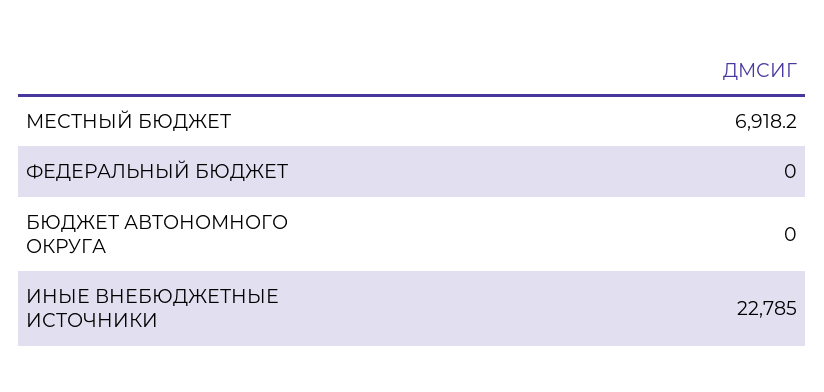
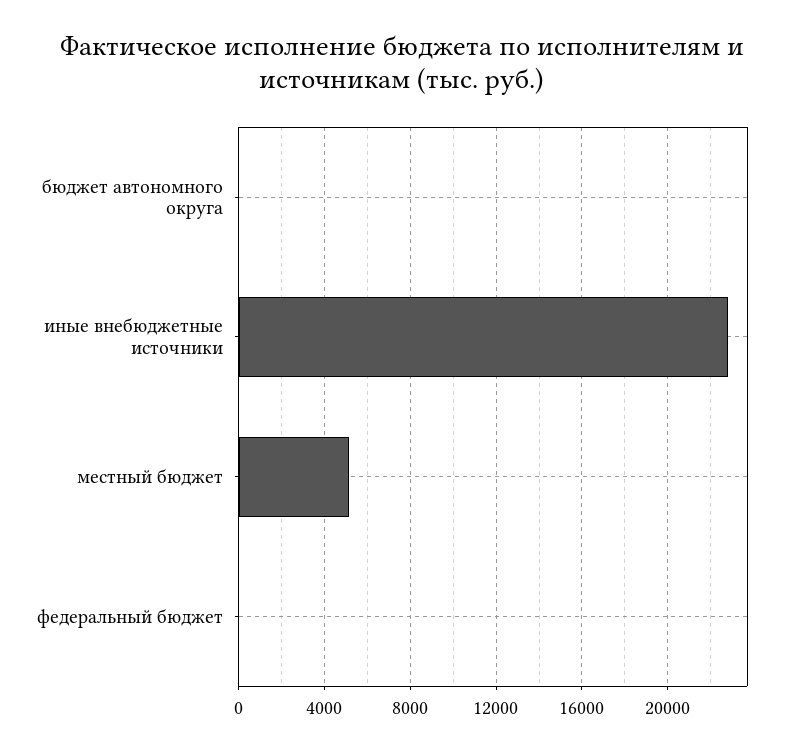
МЕСТНЫЙ БЮДЖЕТ: 6918.2 -> 5000

